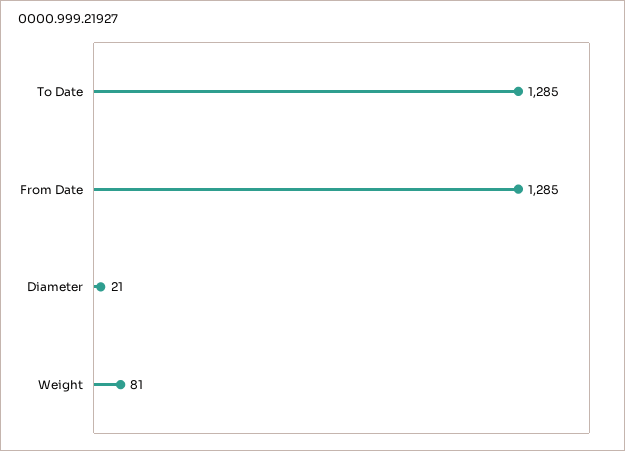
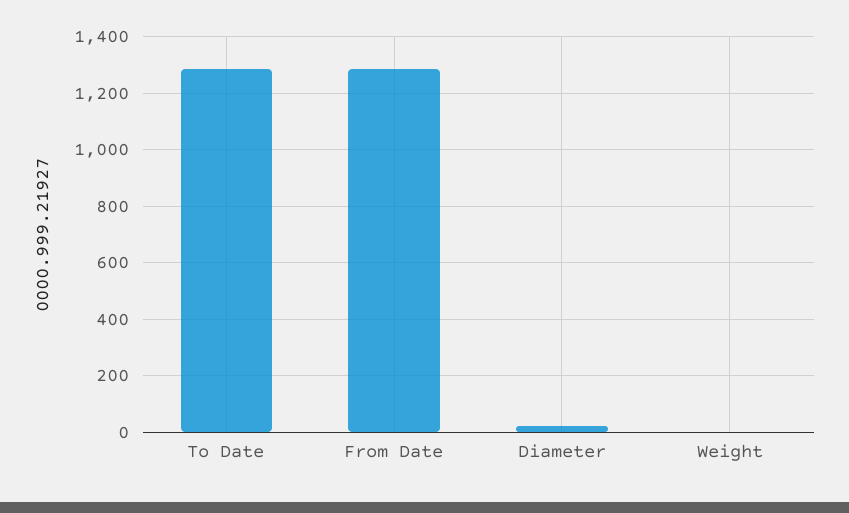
Weight: 81 -> 0

